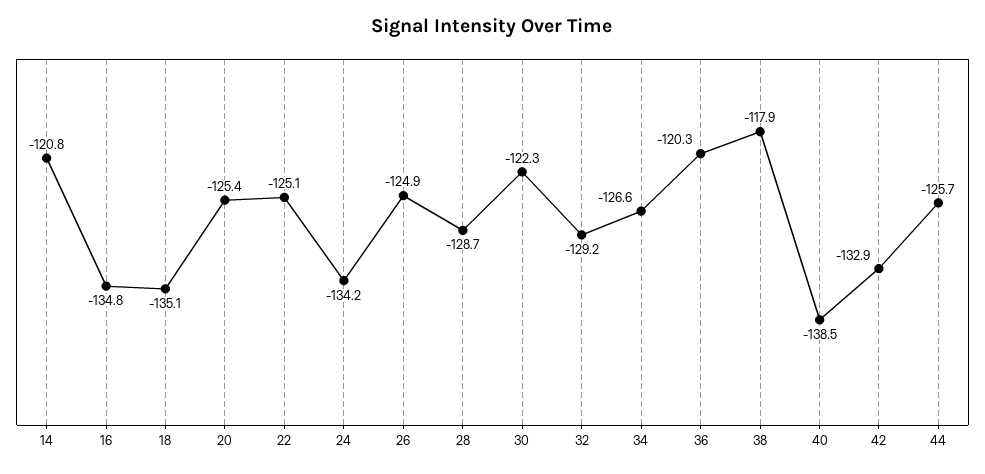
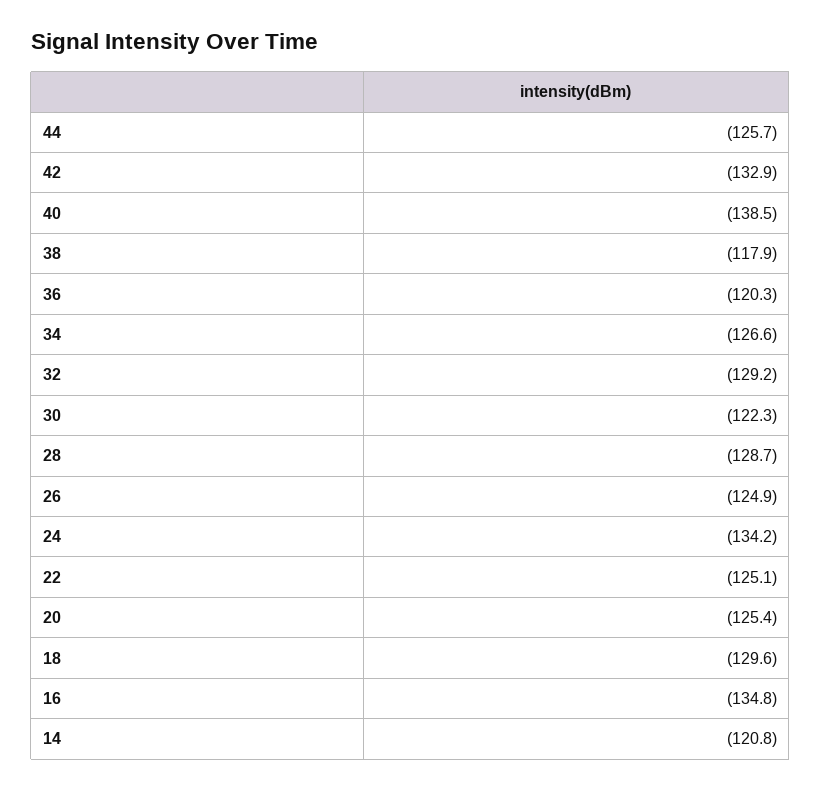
18: -135.1 -> -129.6

